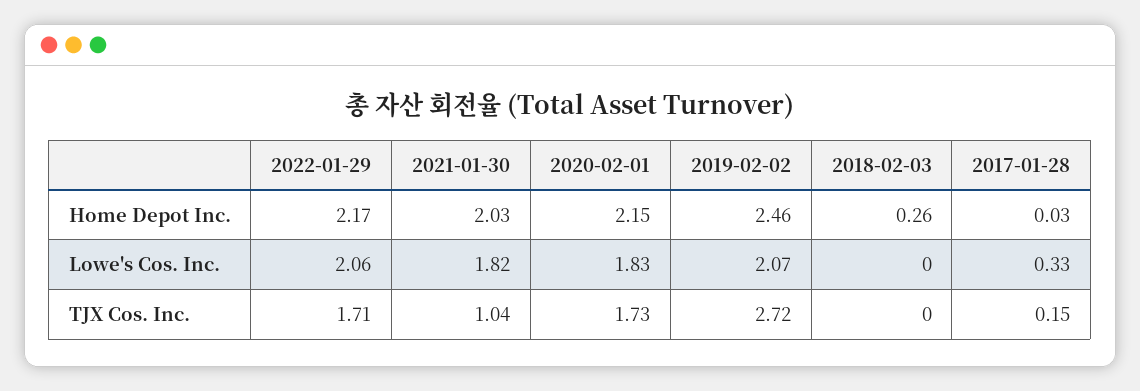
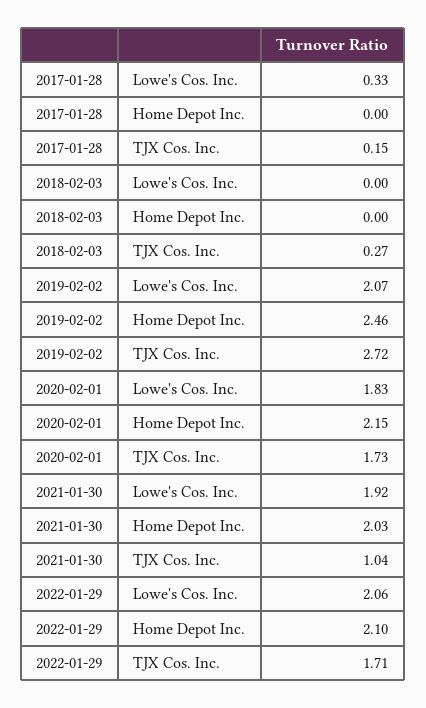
2022-01-29, Home Depot Inc.: 2.17 -> 2.1
2018-02-03, Home Depot Inc.: 0.26 -> 0
2017-01-28, Home Depot Inc.: 0.03 -> 0
2021-01-30, Lowe's Cos. Inc.: 1.82 -> 1.92
2018-02-03, TJX Cos. Inc.: 0 -> 0.27

